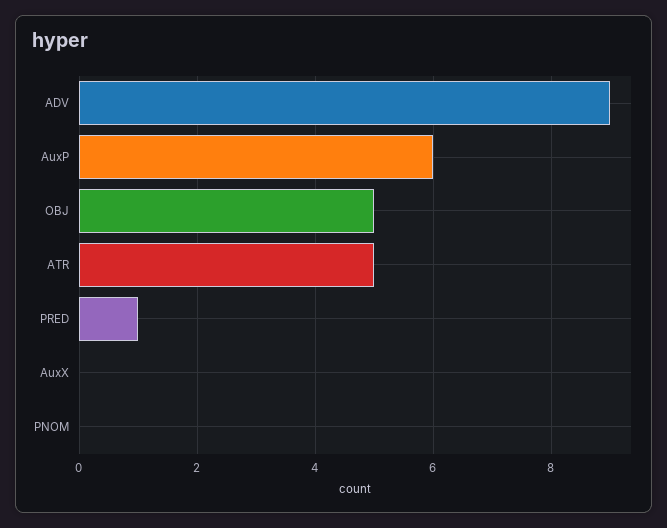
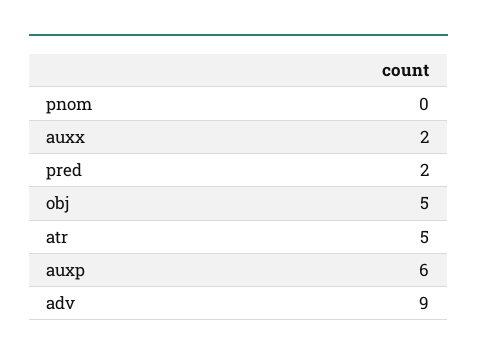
PRED: 1 -> 2
AuxX: 0 -> 2

